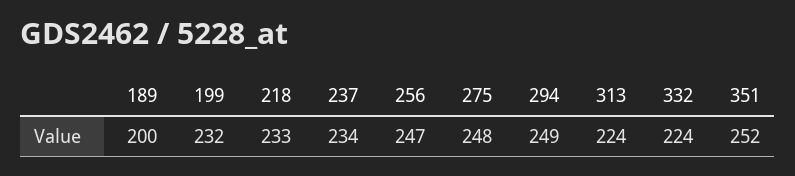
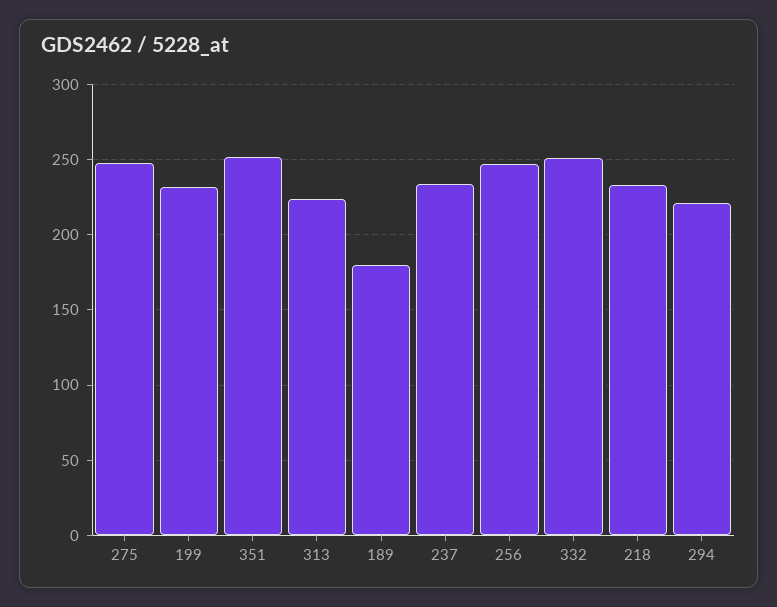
189: 200 -> 180
294: 249 -> 220
332: 224 -> 250

